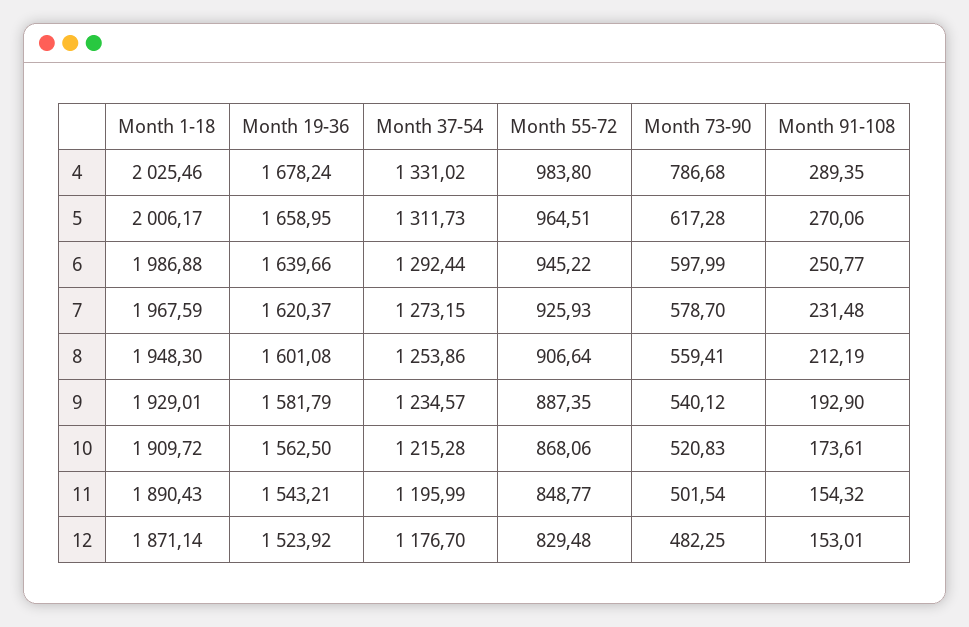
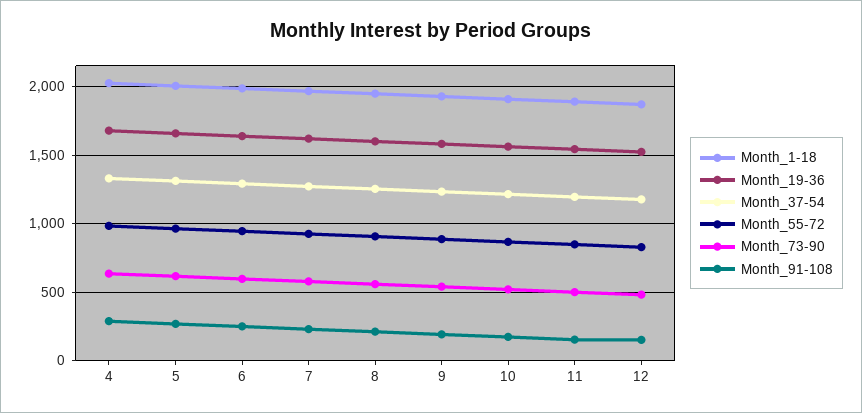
Month 73-90, 4: 786.68 -> 650

